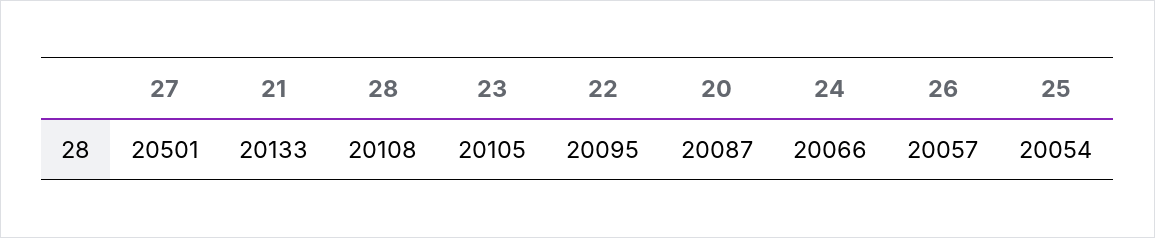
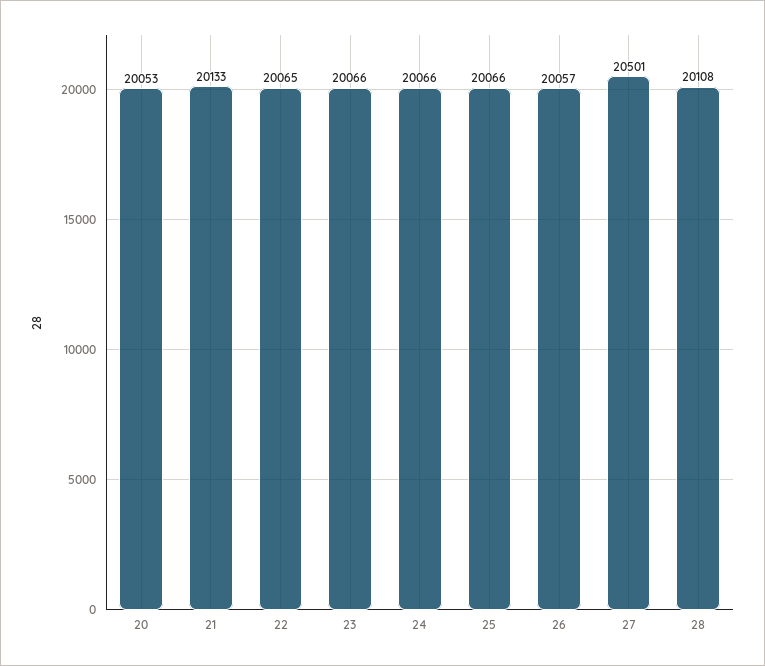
23: 20105 -> 20066
22: 20095 -> 20065
20: 20087 -> 20053
25: 20054 -> 20066

